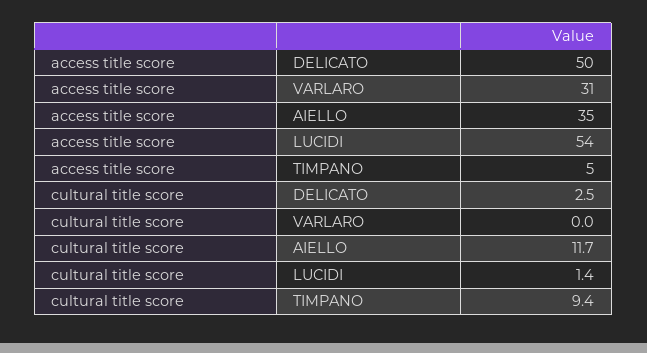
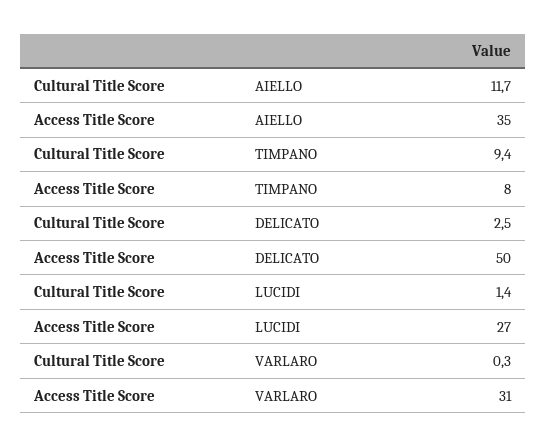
access title score, LUCIDI: 54 -> 27
access title score, TIMPANO: 5 -> 8
cultural title score, VARLARO: 0 -> 0.3

